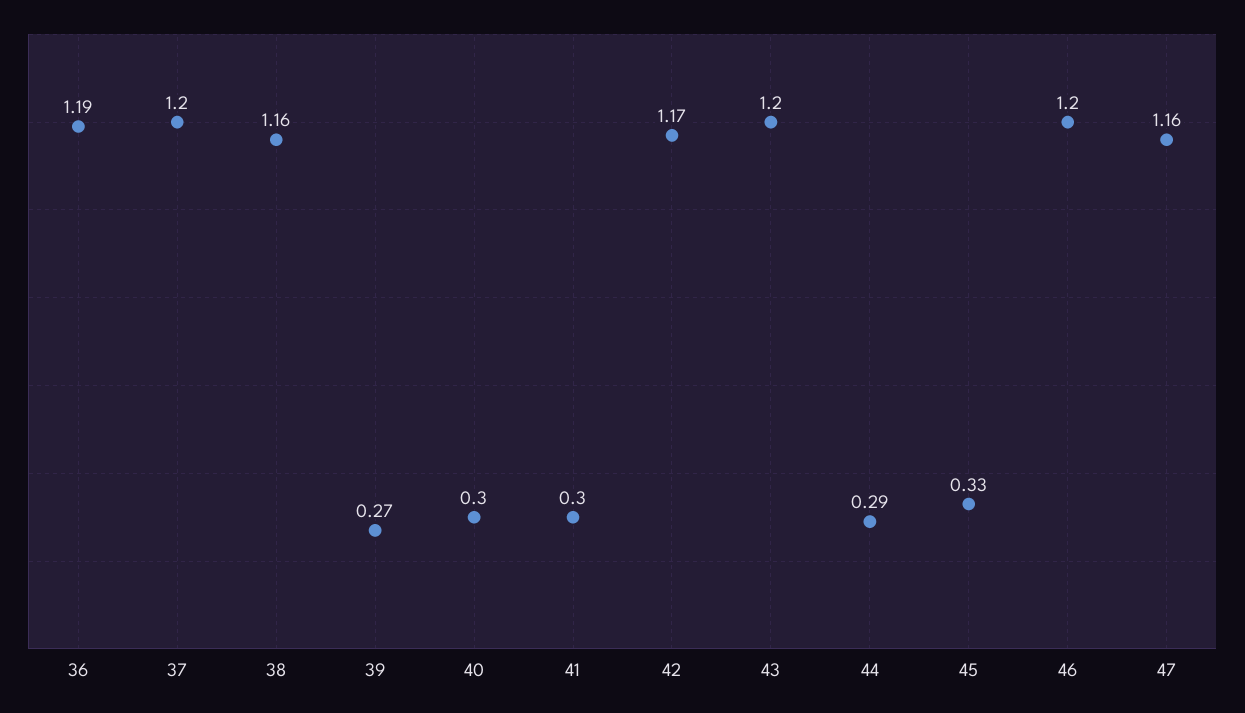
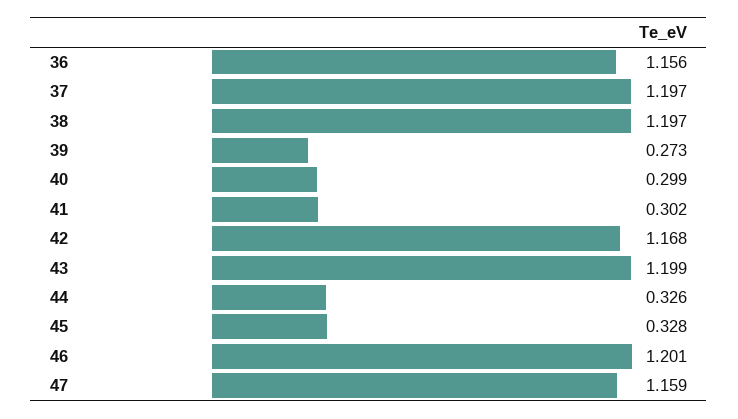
36: 1.19 -> 1.156
38: 1.16 -> 1.197
44: 0.29 -> 0.326

